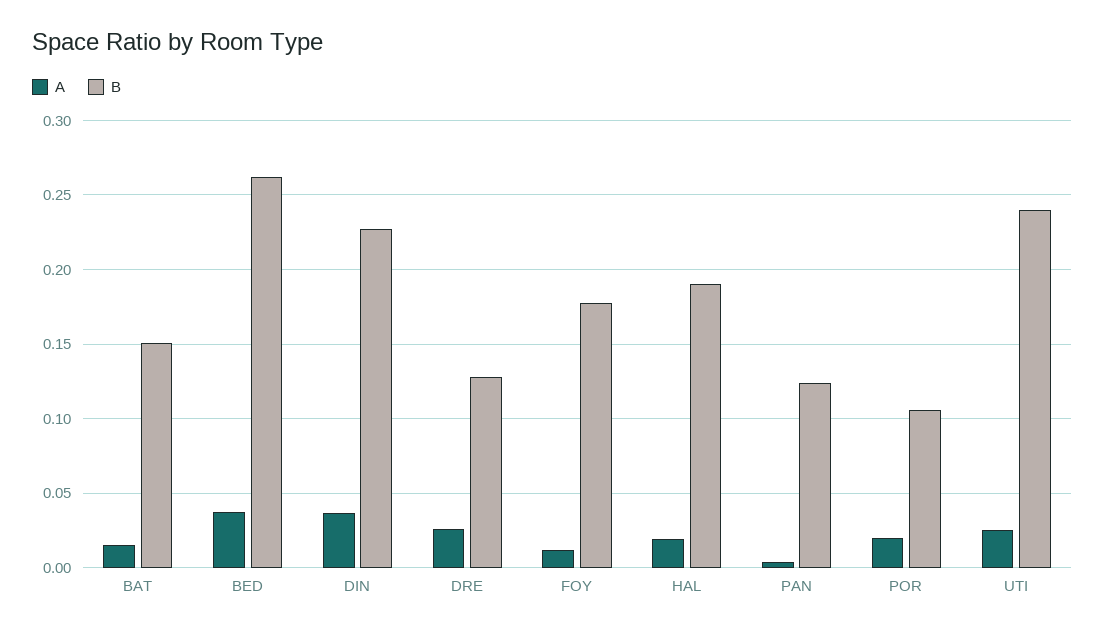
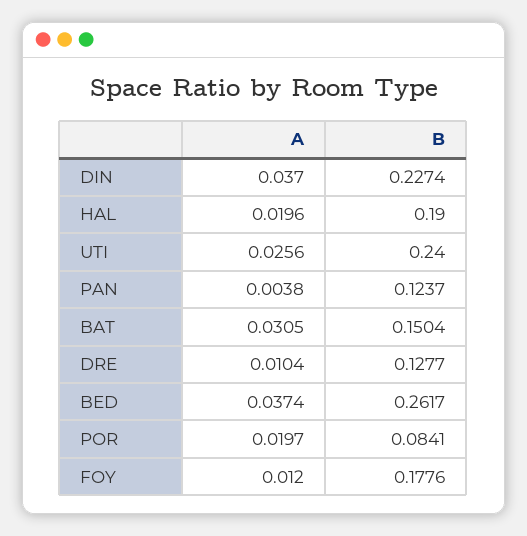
A, BAT: 0.015 -> 0.0305
A, DRE: 0.025 -> 0.0104
B, POR: 0.105 -> 0.0841

